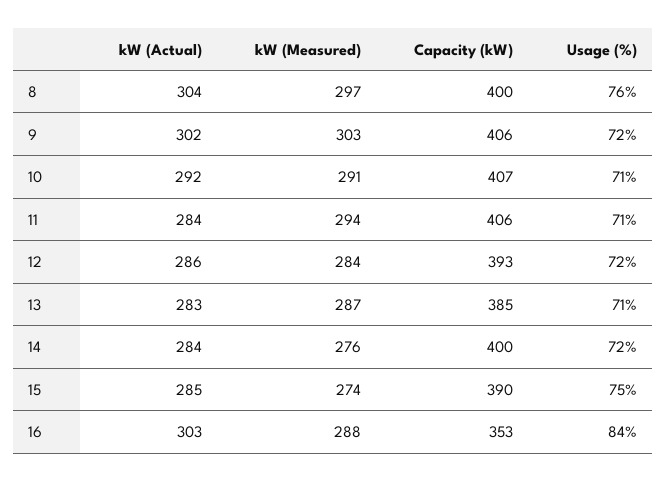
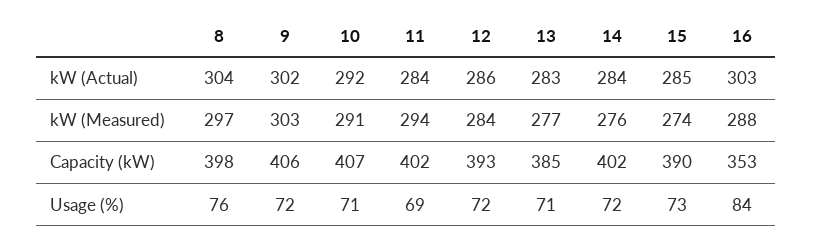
Capacity (kW), 8: 400 -> 398
Capacity (kW), 11: 406 -> 402
Usage (%), 11: 71 -> 69
kW (Measured), 13: 287 -> 277
Capacity (kW), 14: 400 -> 402
Usage (%), 15: 75 -> 73

